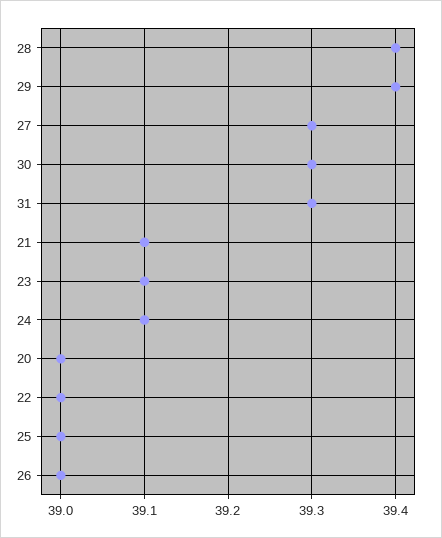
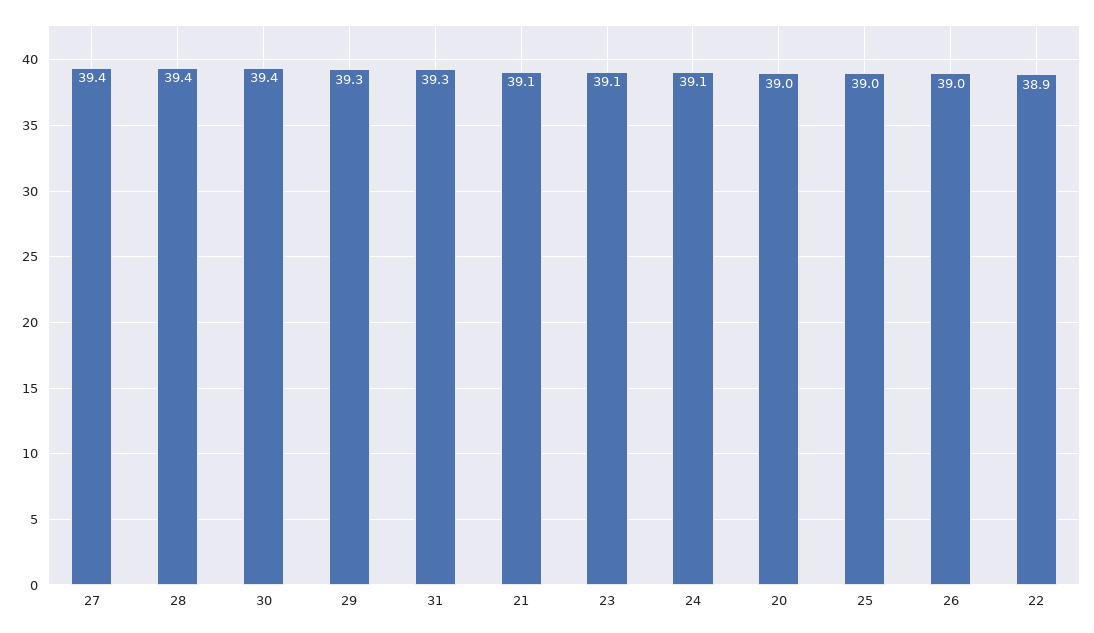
29: 39.4 -> 39.3
27: 39.3 -> 39.4
30: 39.3 -> 39.4
22: 39 -> 38.9

